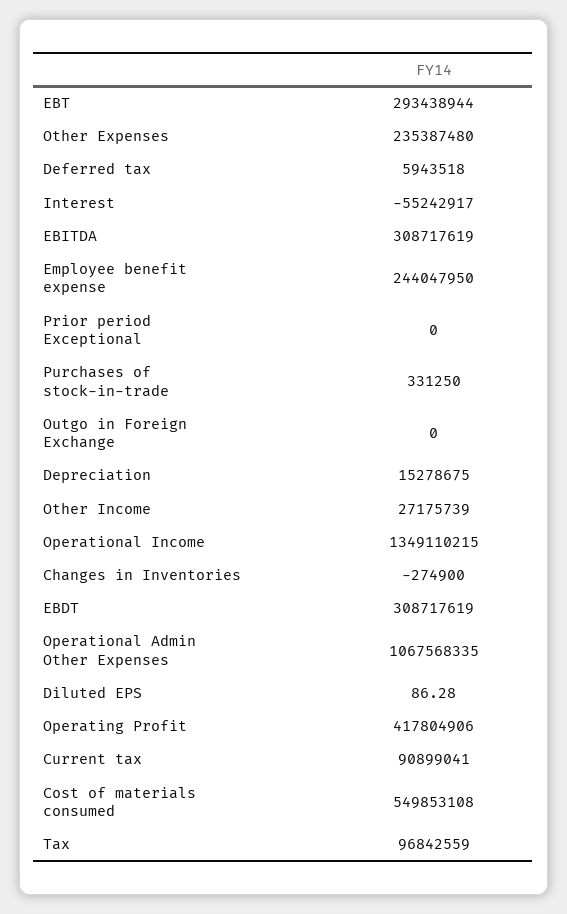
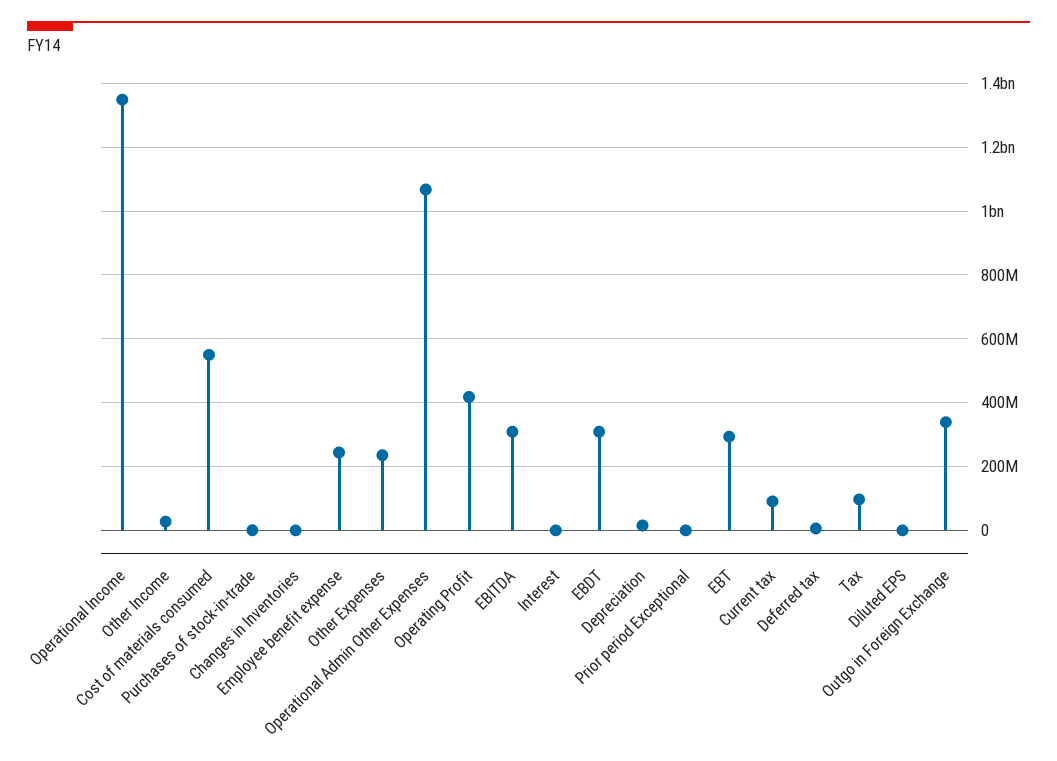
Interest: -55242917 -> 0
Outgo in Foreign Exchange: 0 -> 340000000

